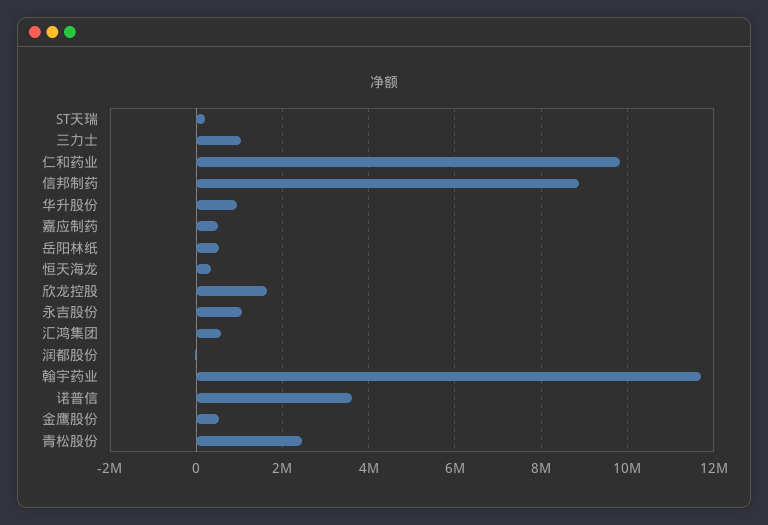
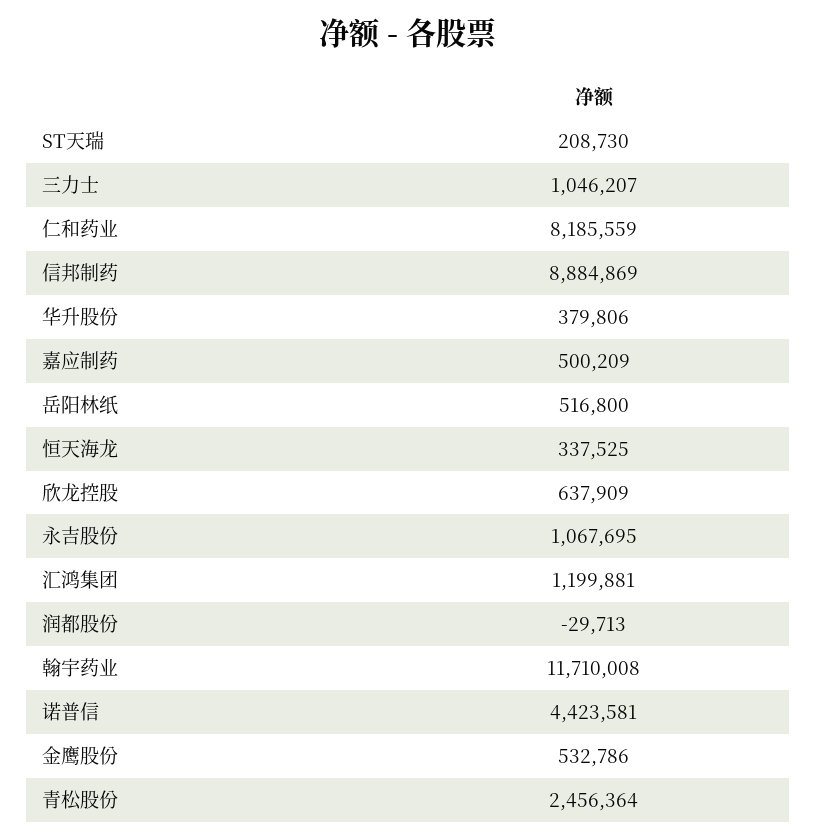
仁和药业: 9800000 -> 8185559
华升股份: 1000000 -> 379806
欣龙控股: 1600000 -> 637909
汇鸿集团: 600000 -> 1199881
诺普信: 3600000 -> 4423581

